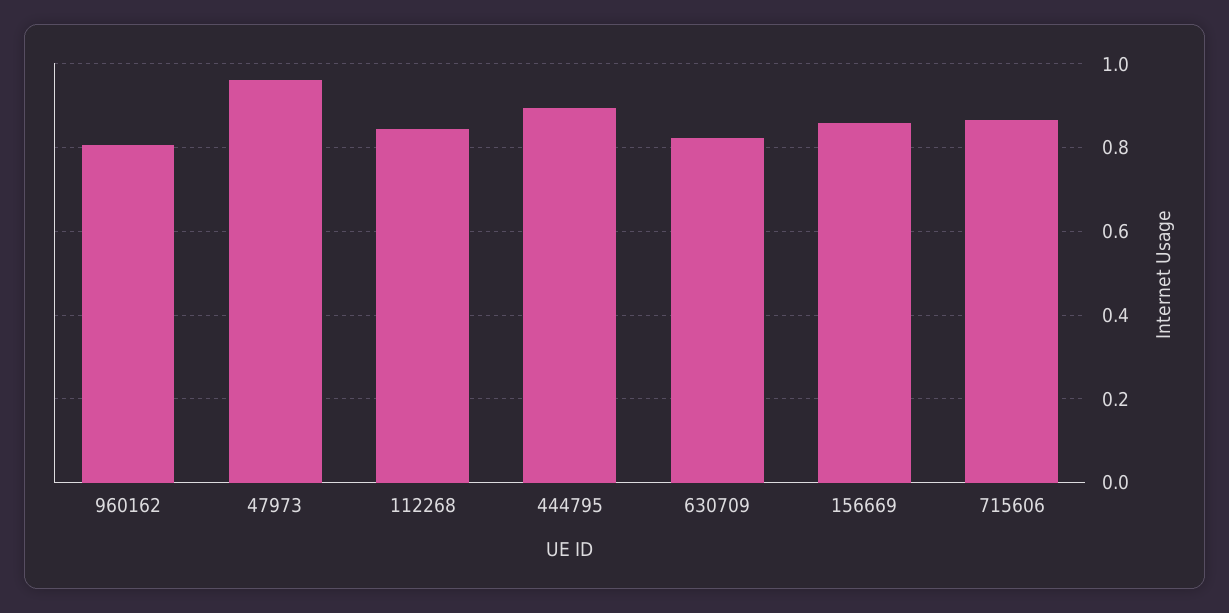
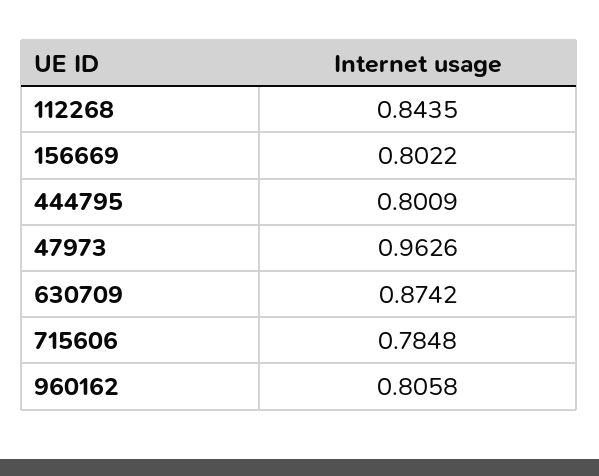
444795: 0.9 -> 0.8009
630709: 0.82 -> 0.8742
156669: 0.86 -> 0.8022
715606: 0.86 -> 0.7848

